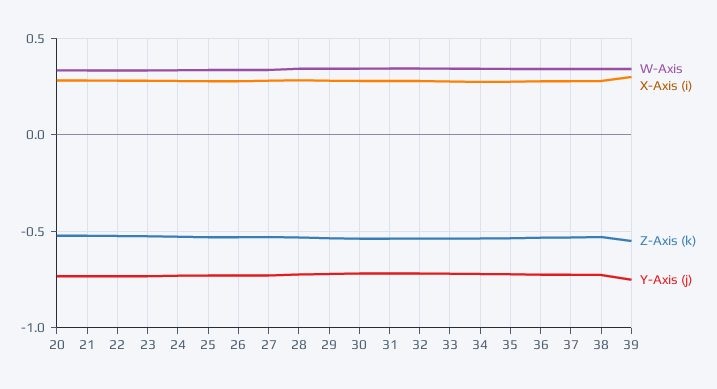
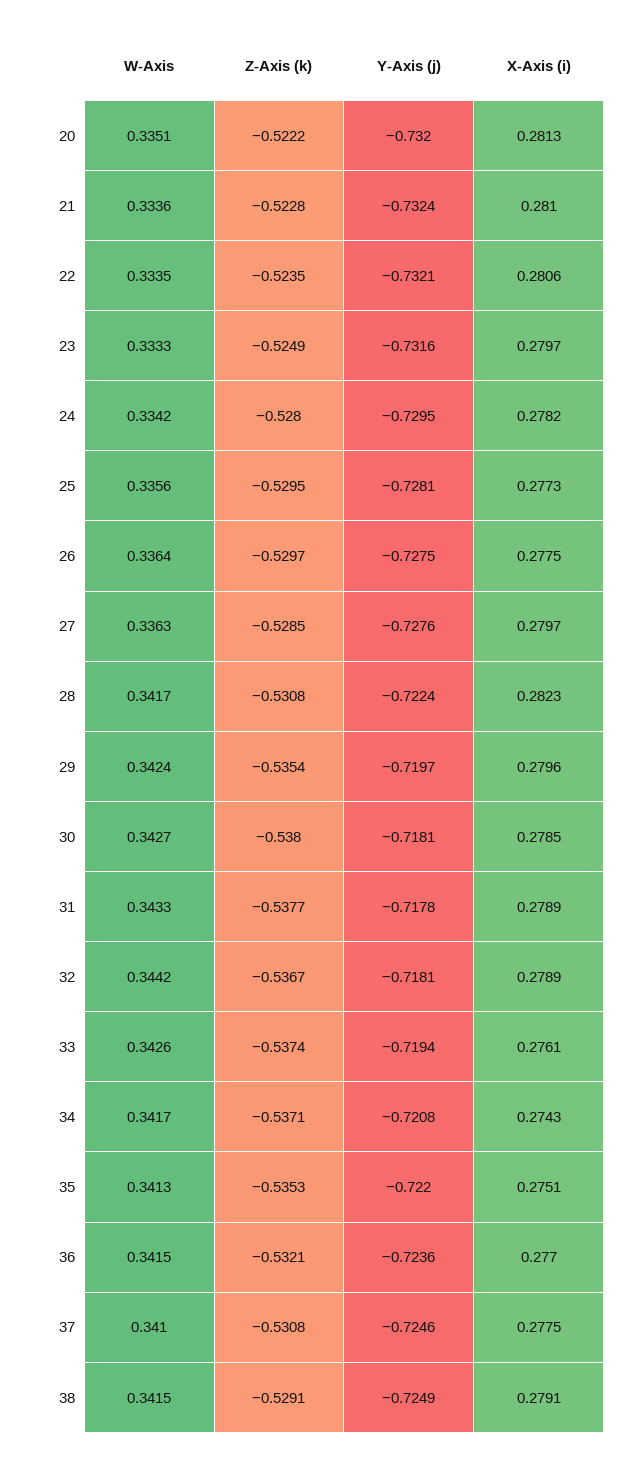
W-Axis, 39: 0.35 -> none
X-Axis (i), 39: 0.3 -> none
Z-Axis (k), 39: -0.55 -> none
Y-Axis (j), 39: -0.75 -> none

